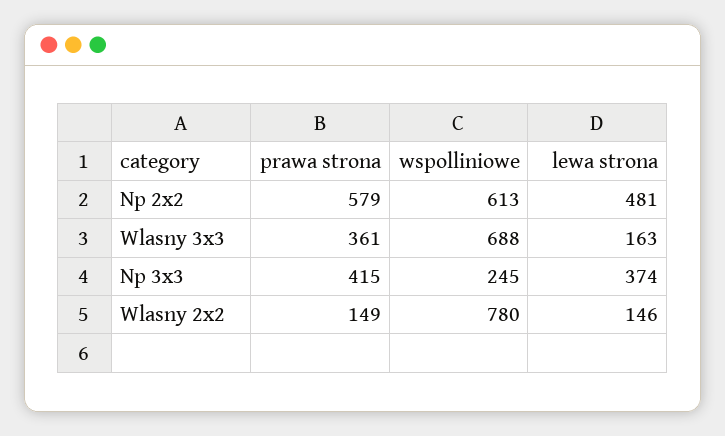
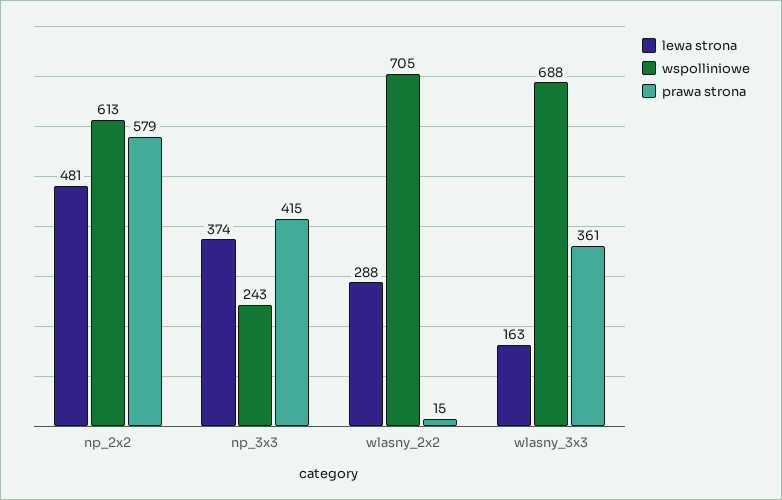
wspolliniowe, Np 3x3: 245 -> 243
prawa strona, Wlasny 2x2: 149 -> 15
wspolliniowe, Wlasny 2x2: 780 -> 705
lewa strona, Wlasny 2x2: 146 -> 288

